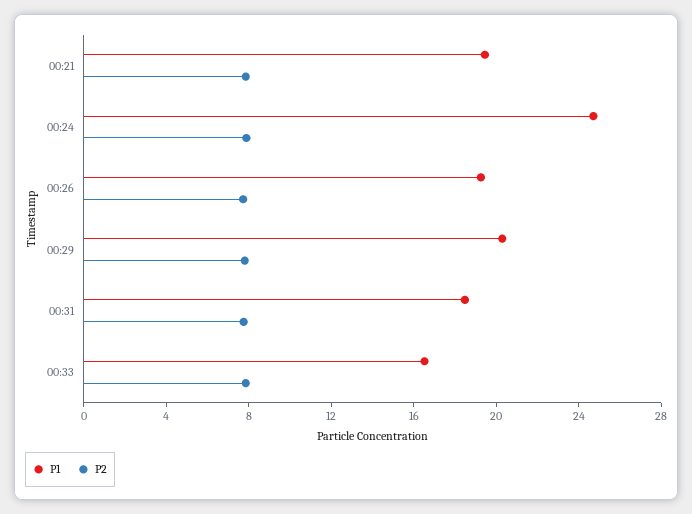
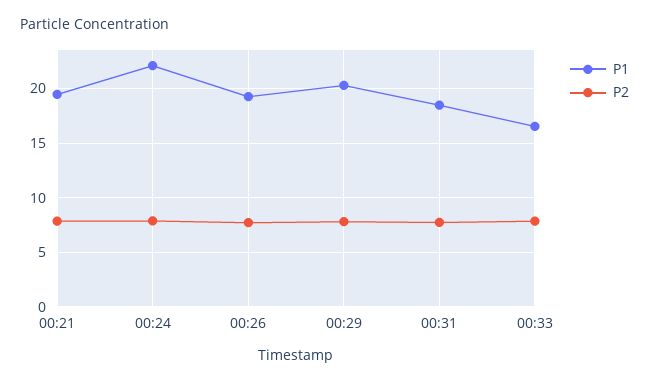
P1, 00:24: 25 -> 22

